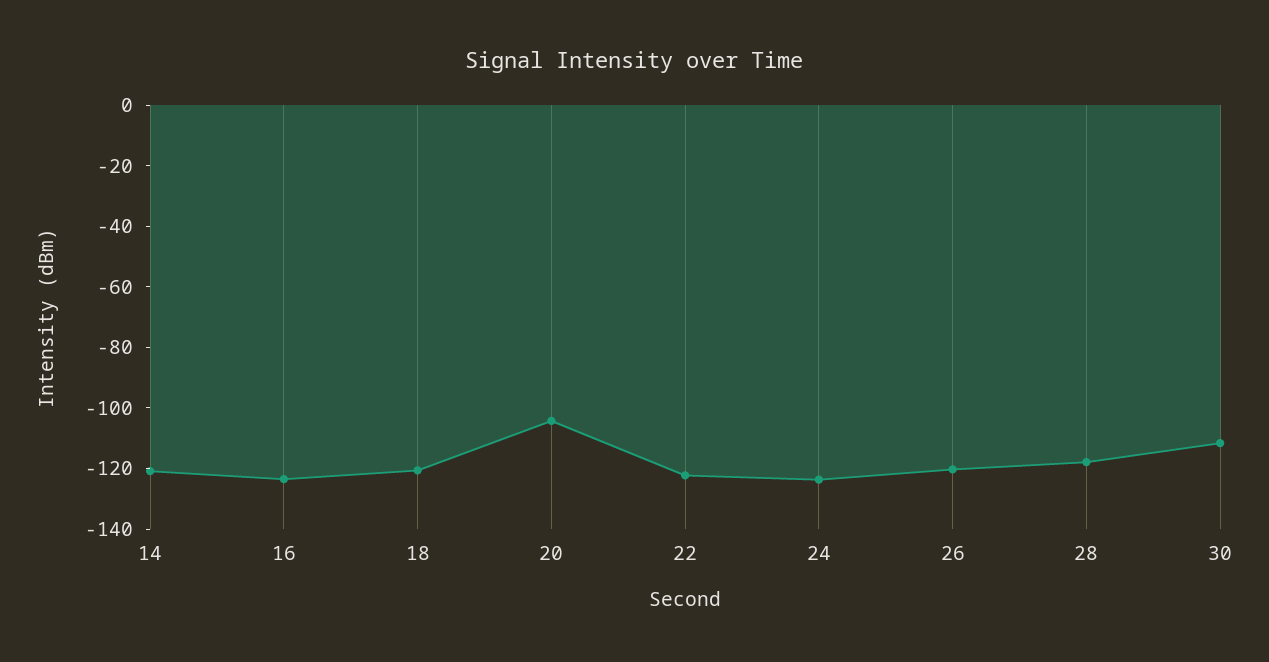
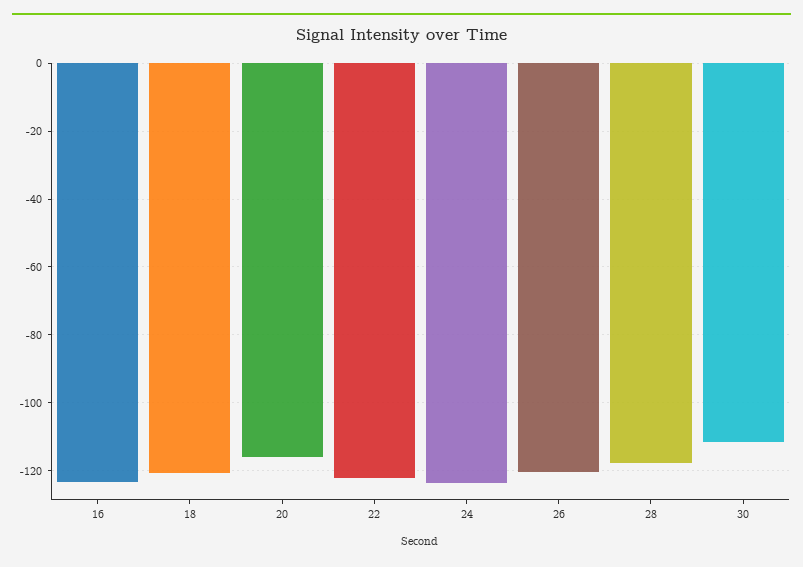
14: -120 -> none
20: -105 -> -116

